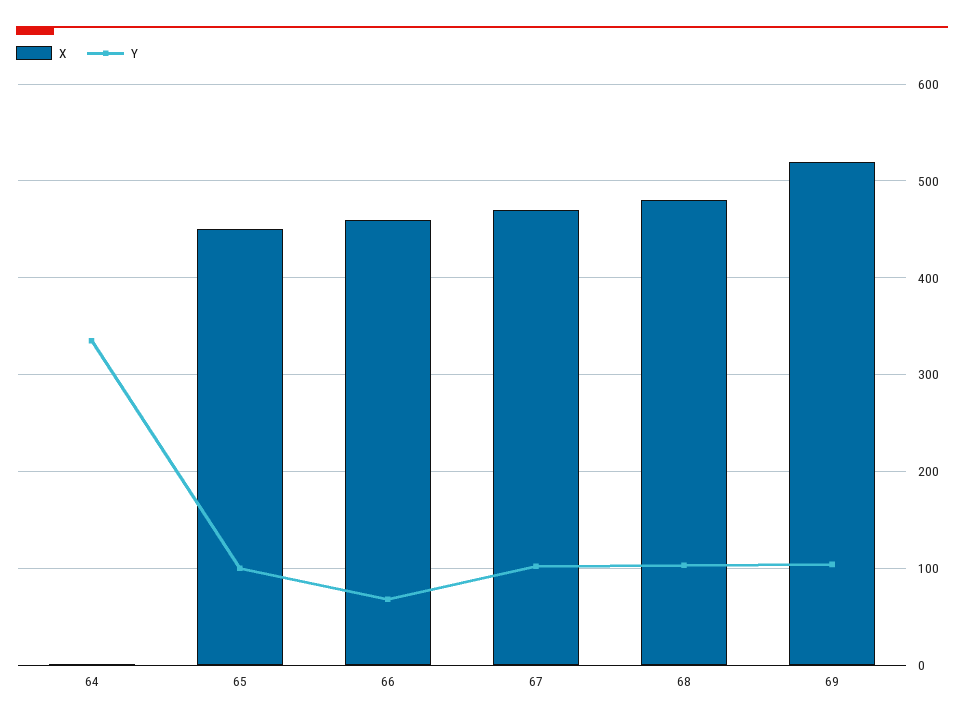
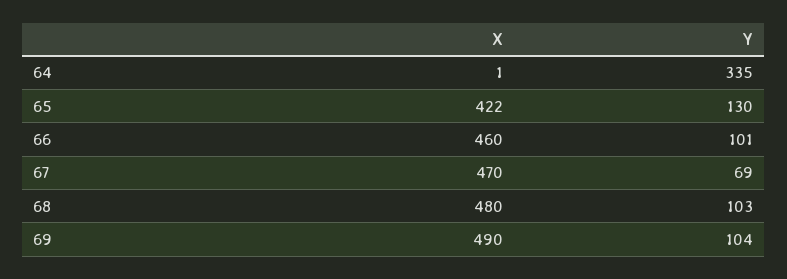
X, 65: 450 -> 422
Y, 65: 100 -> 130
Y, 66: 70 -> 101
Y, 67: 100 -> 69
X, 69: 520 -> 490

